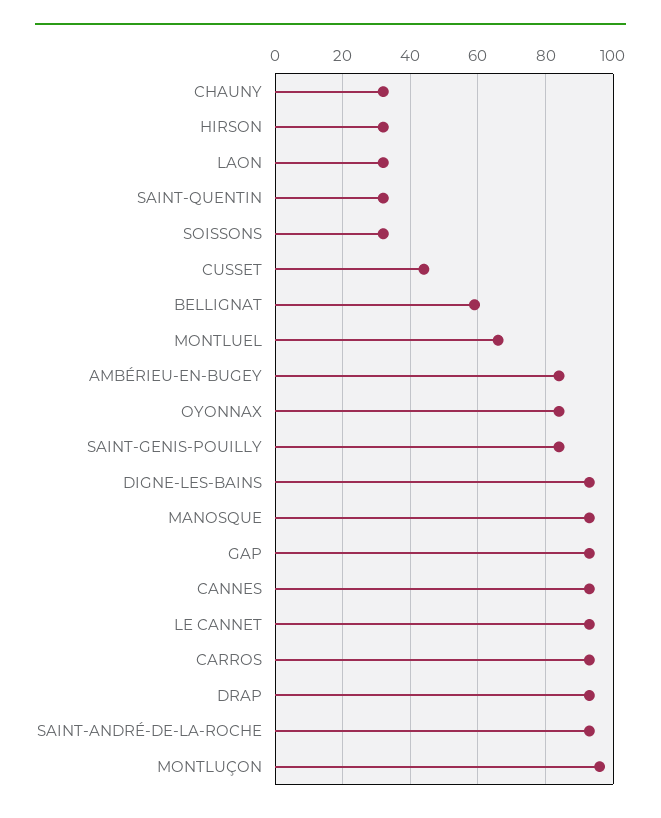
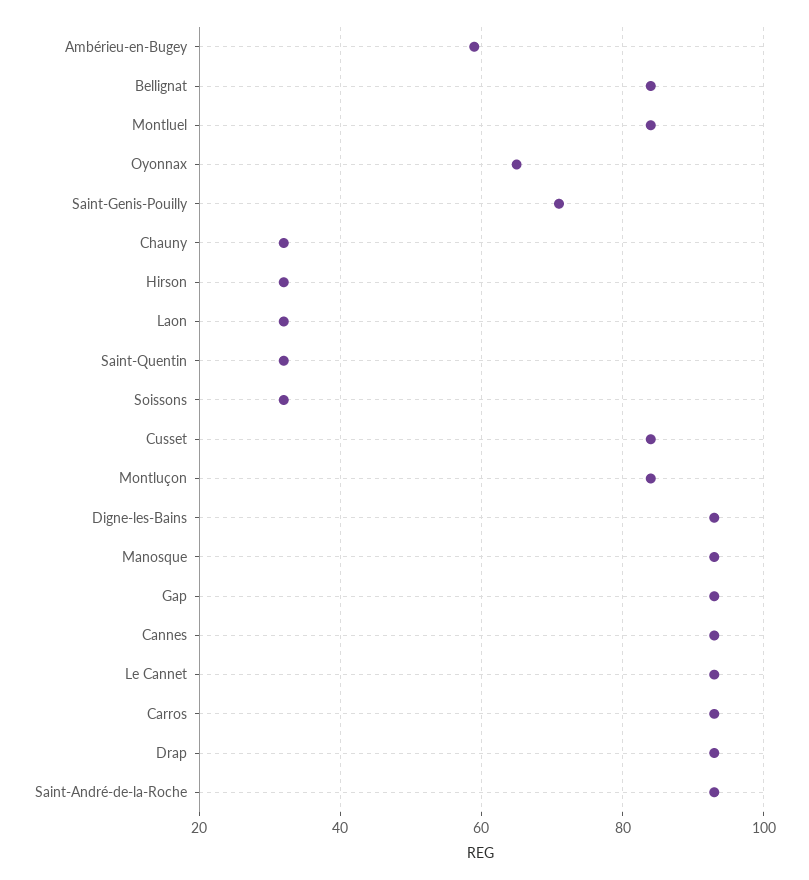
CUSSET: 45 -> 85
BELLIGNAT: 60 -> 85
MONTLUEL: 65 -> 85
AMBÉRIEU-EN-BUGEY: 85 -> 60
OYONNAX: 85 -> 65
SAINT-GENIS-POUILLY: 85 -> 70
MONTLUÇON: 95 -> 85

